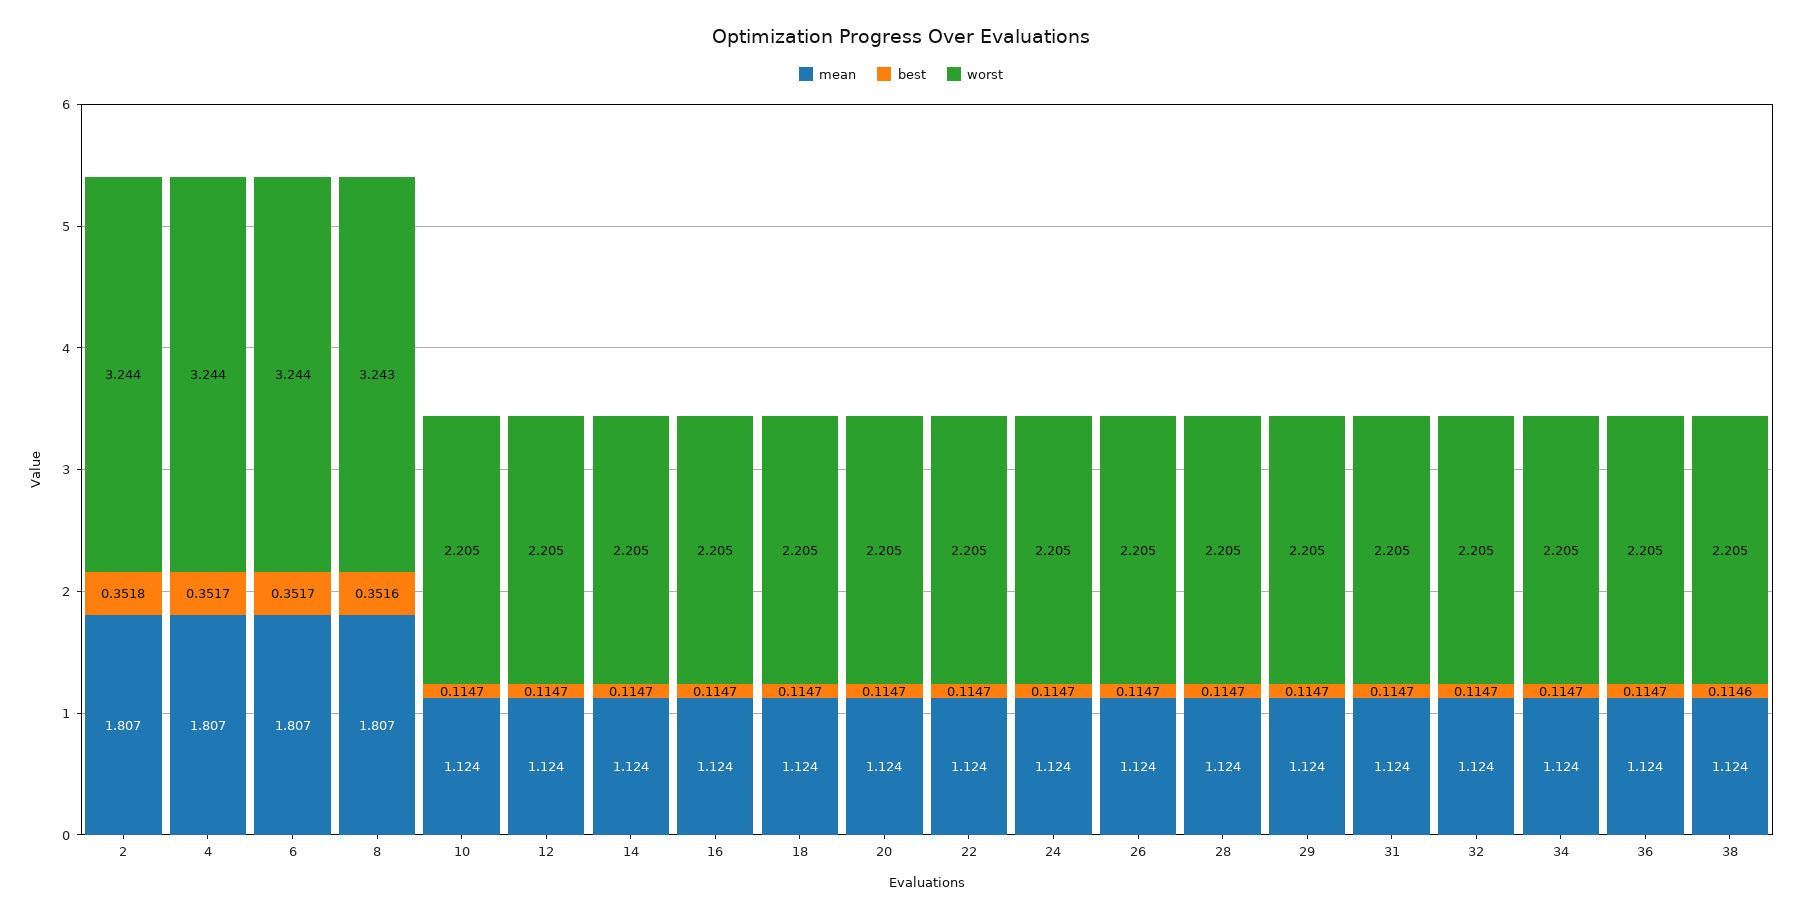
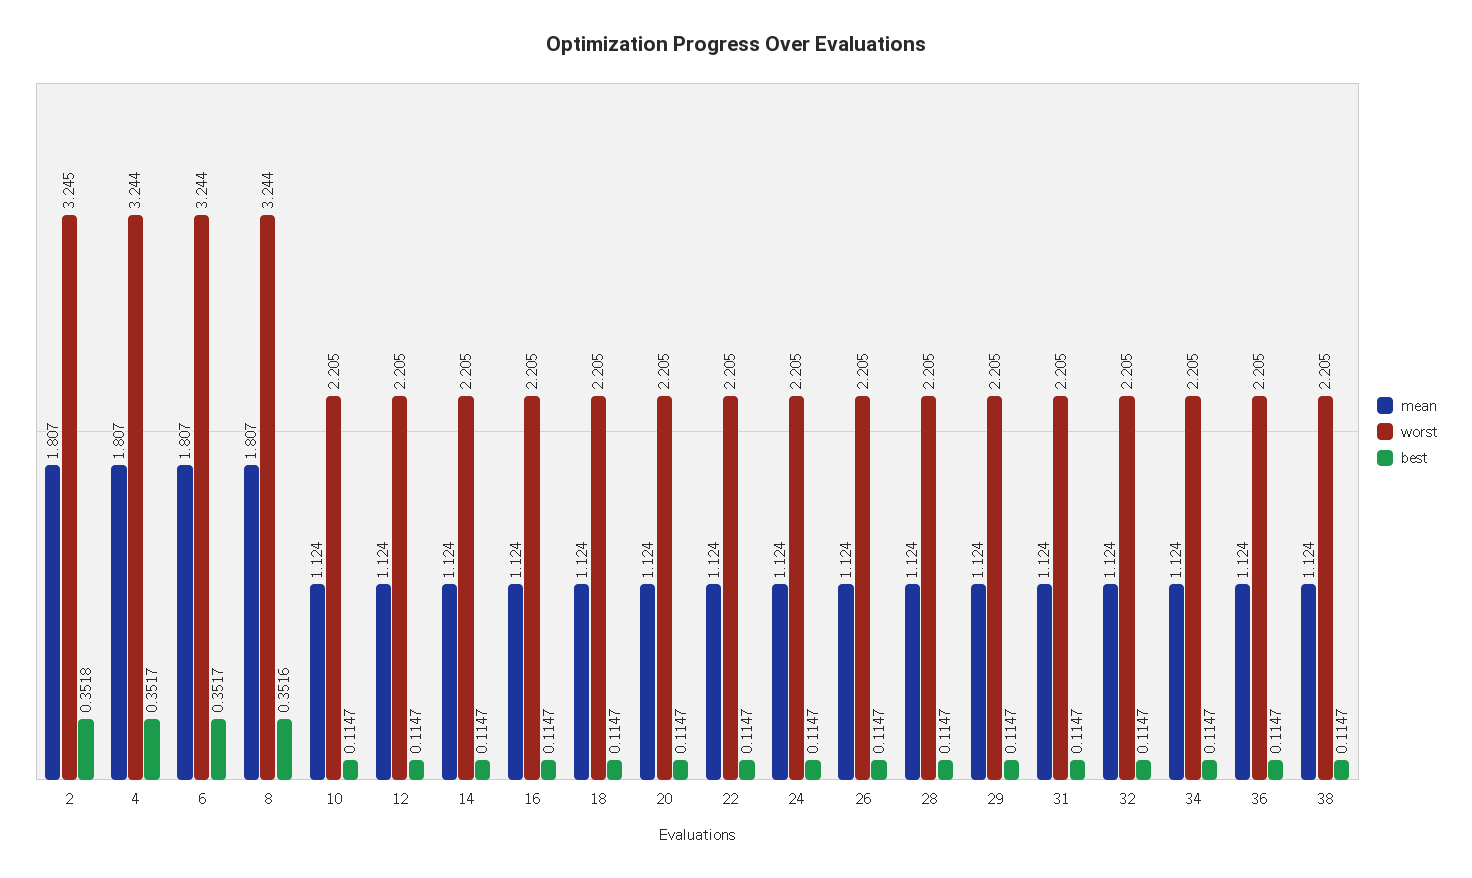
worst, 2: 3.244 -> 3.245
worst, 8: 3.243 -> 3.244
best, 38: 0.1146 -> 0.1147

